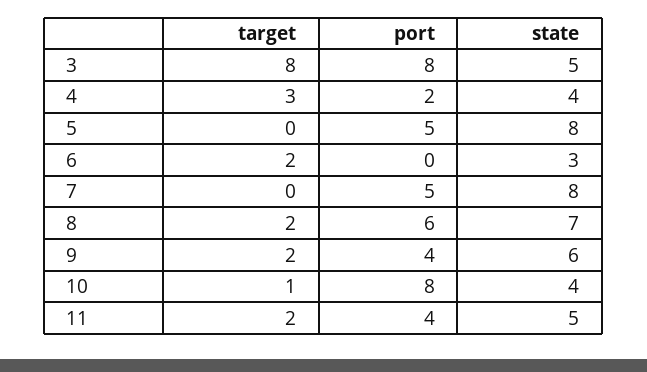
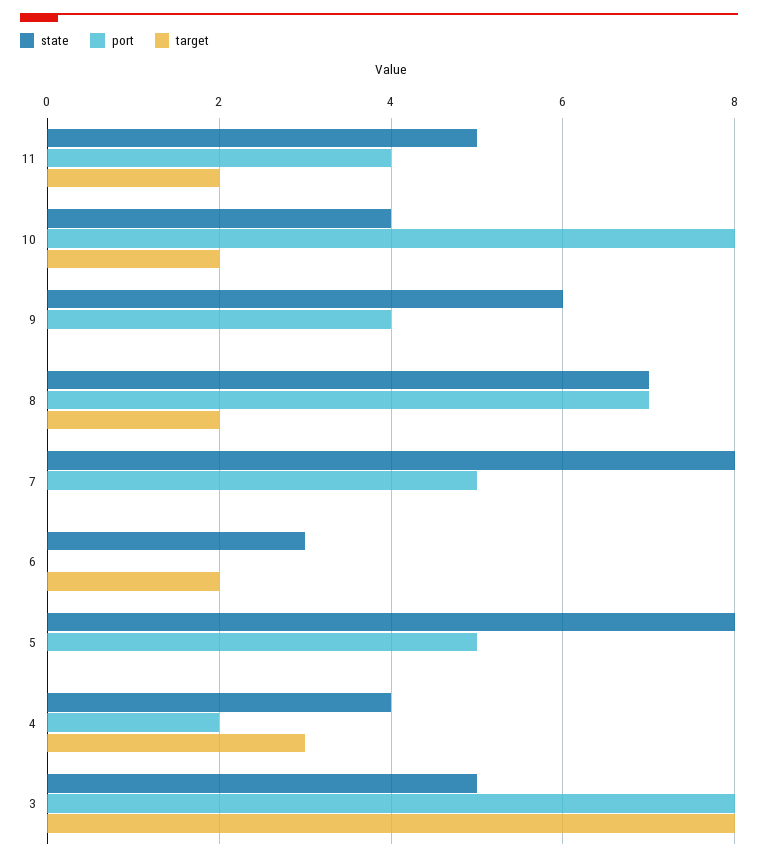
port, 8: 6 -> 7
target, 9: 2 -> 0
target, 10: 1 -> 2

